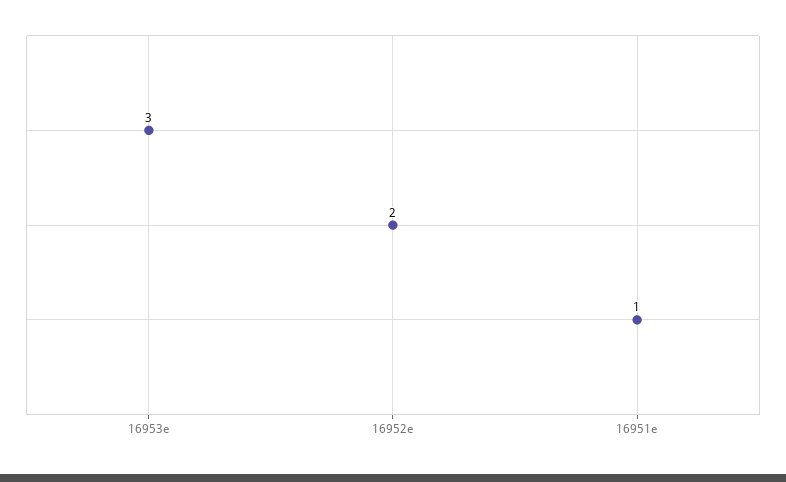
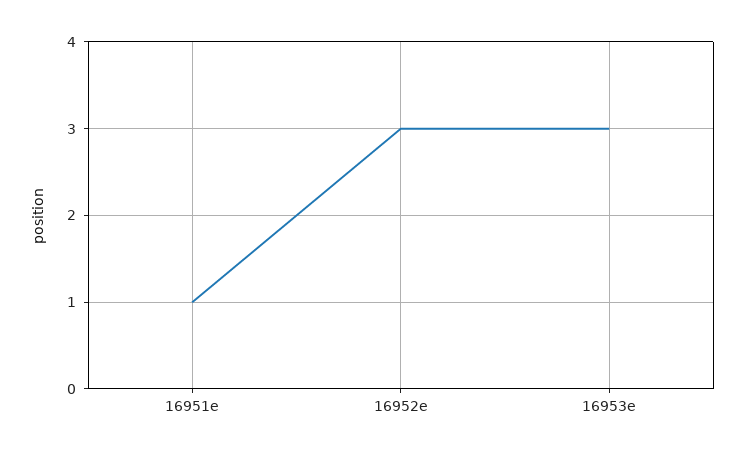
16952e: 2 -> 3

